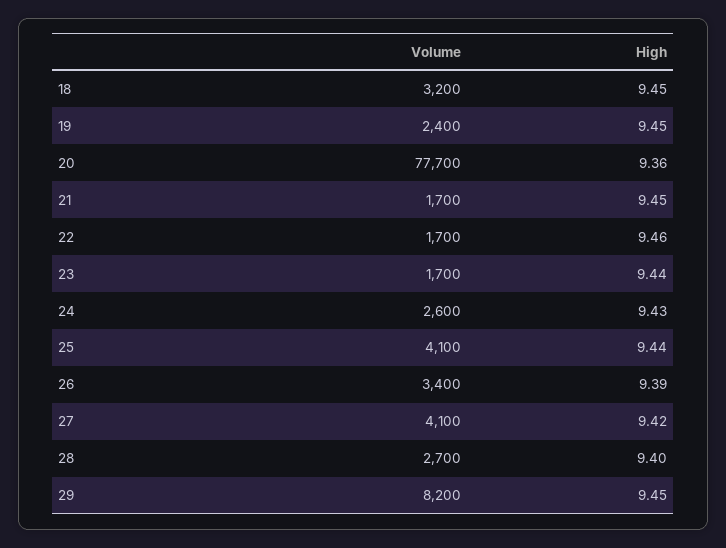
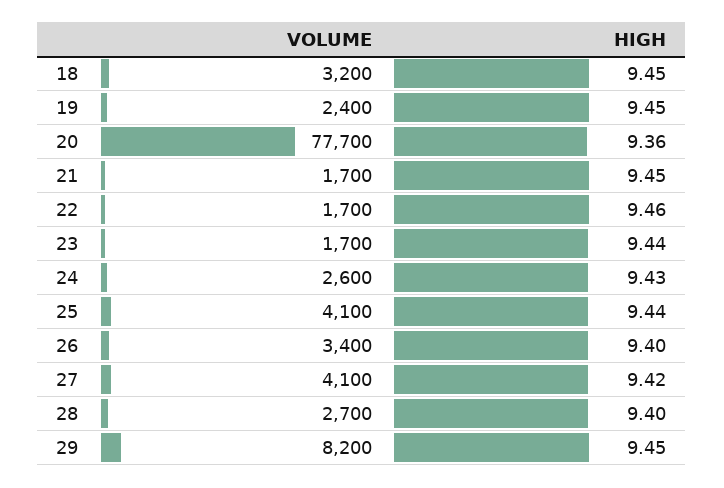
High, 26: 9.39 -> 9.4

